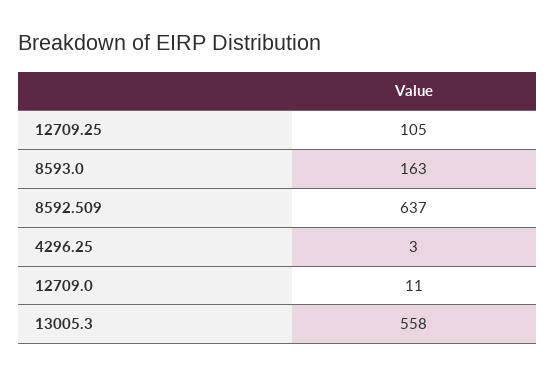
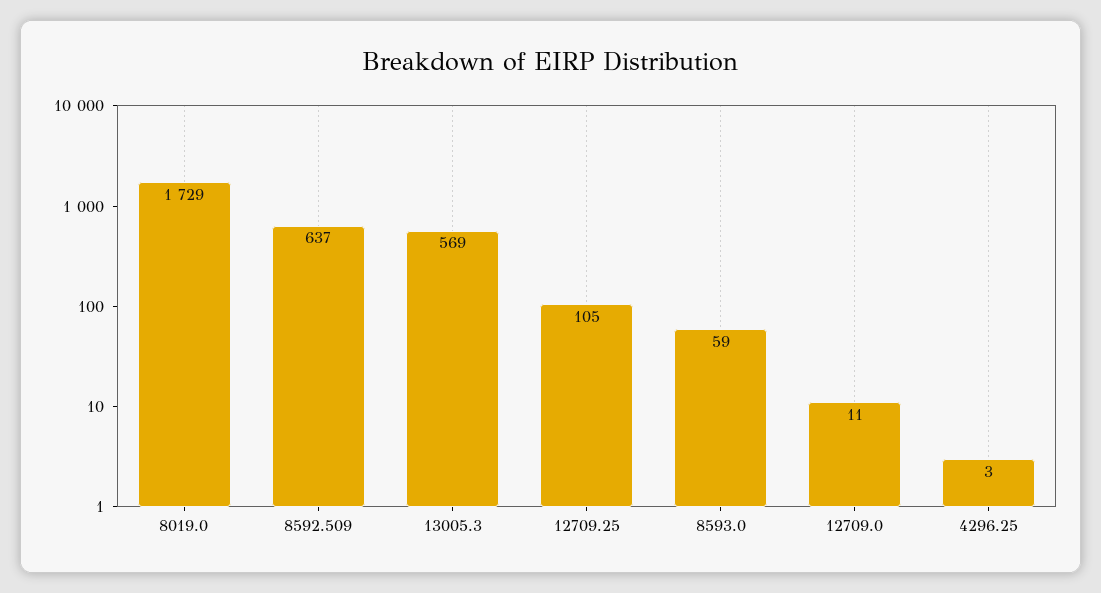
8593.0: 163 -> 59
13005.3: 558 -> 569
8019.0: none -> 1729

